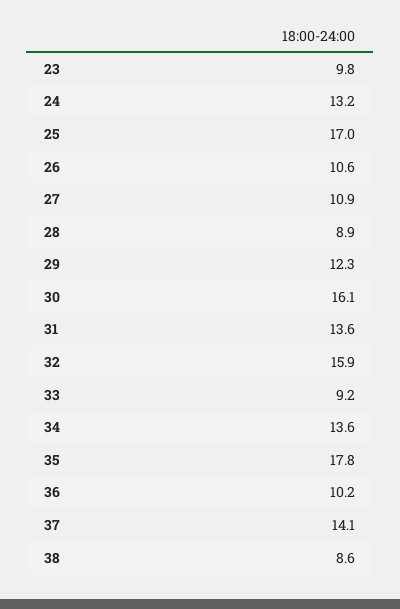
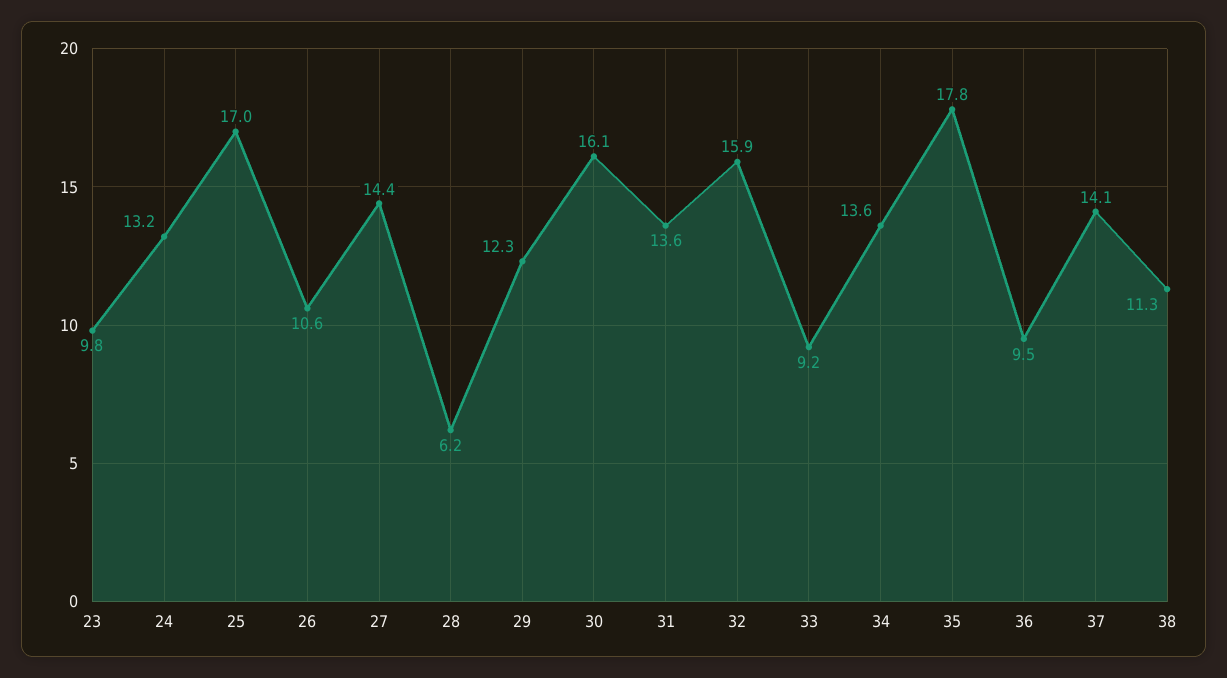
27: 10.9 -> 14.4
28: 8.9 -> 6.2
36: 10.2 -> 9.5
38: 8.6 -> 11.3

